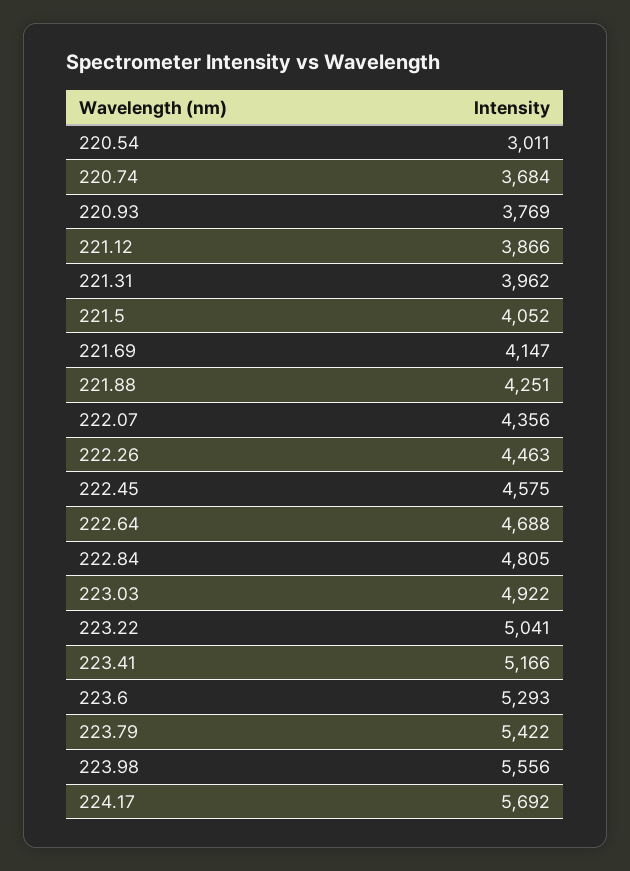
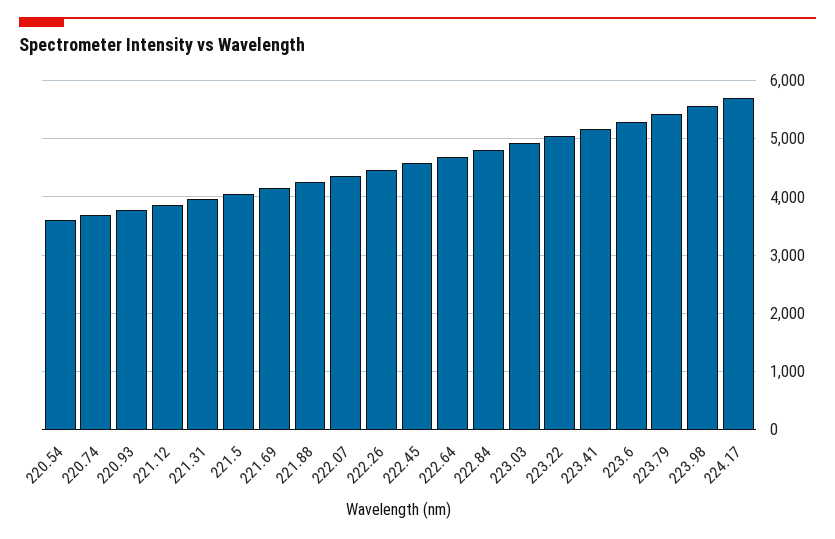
220.54: 3011 -> 3600

